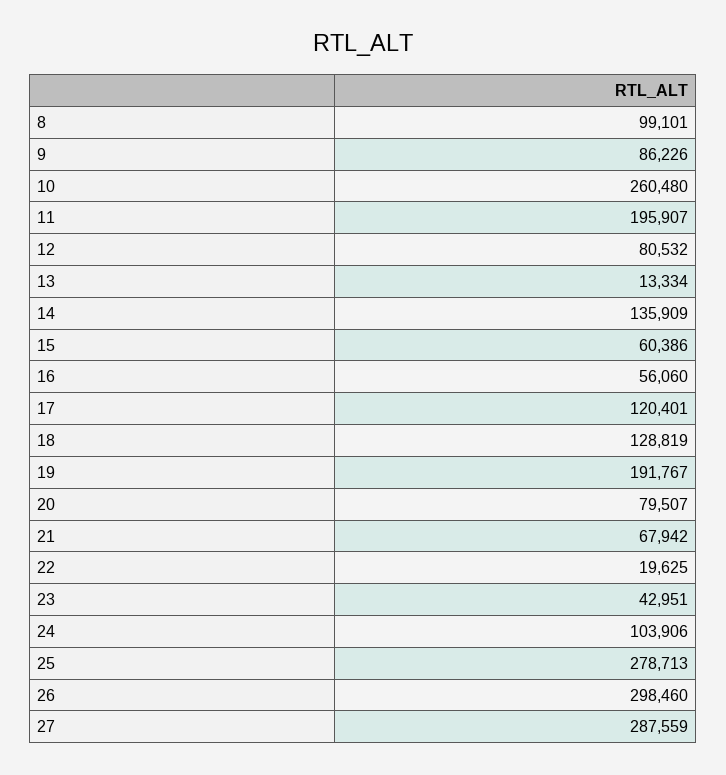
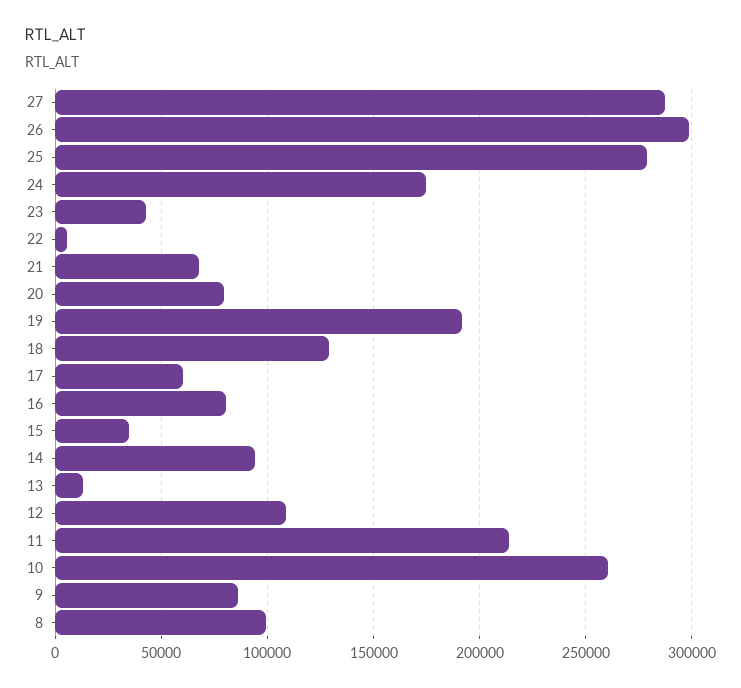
11: 195907 -> 215000
12: 80532 -> 110000
14: 135909 -> 95000
15: 60386 -> 35000
16: 56060 -> 80000
17: 120401 -> 60000
22: 19625 -> 5000
24: 103906 -> 175000

